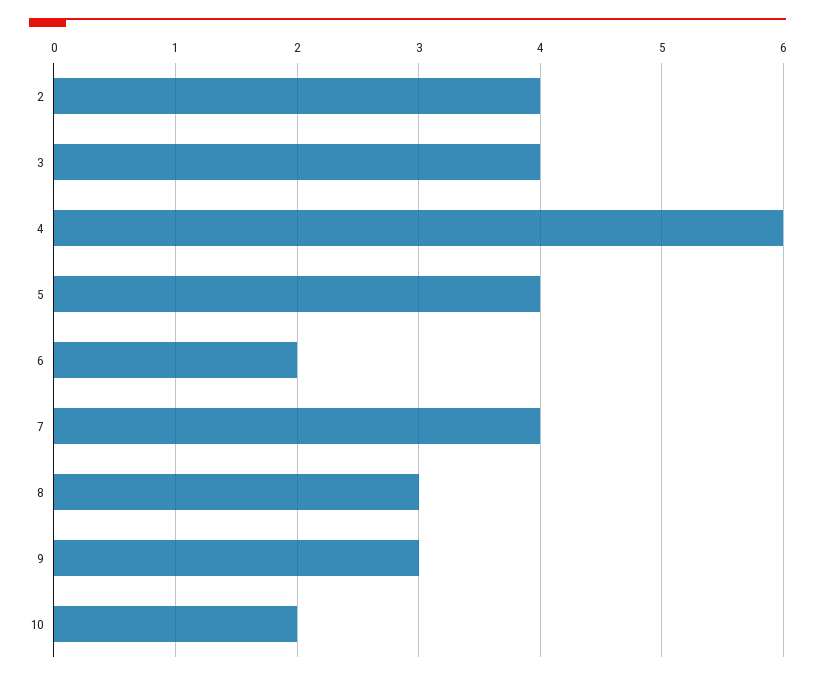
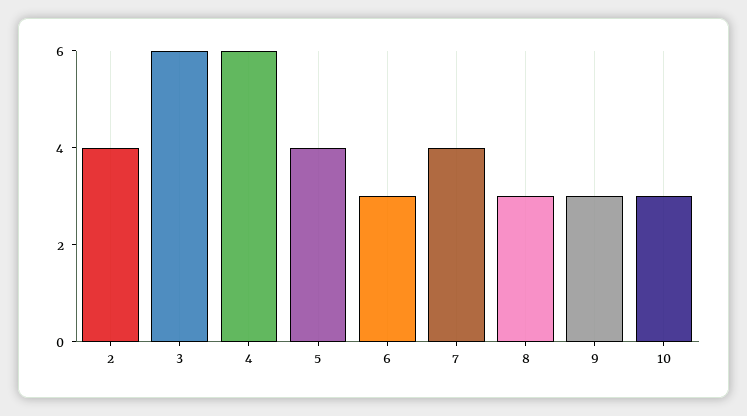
3: 4 -> 6
6: 2 -> 3
10: 2 -> 3

